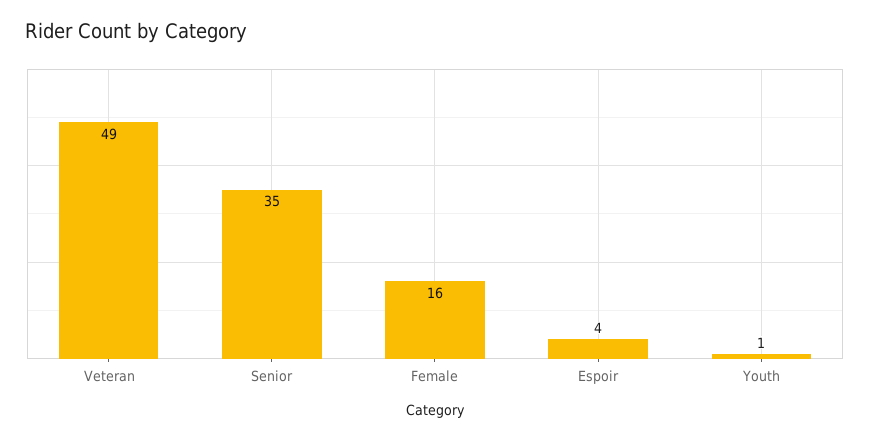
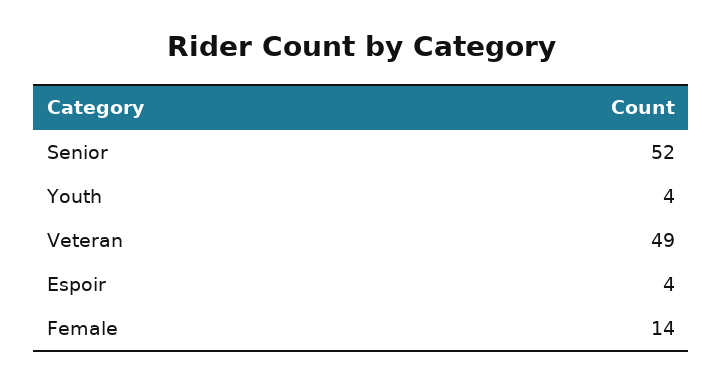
Senior: 35 -> 52
Female: 16 -> 14
Youth: 1 -> 4

